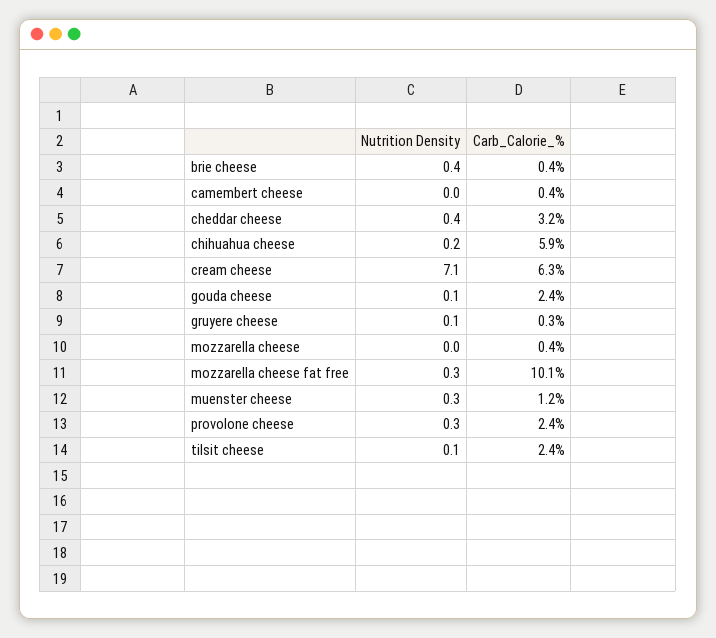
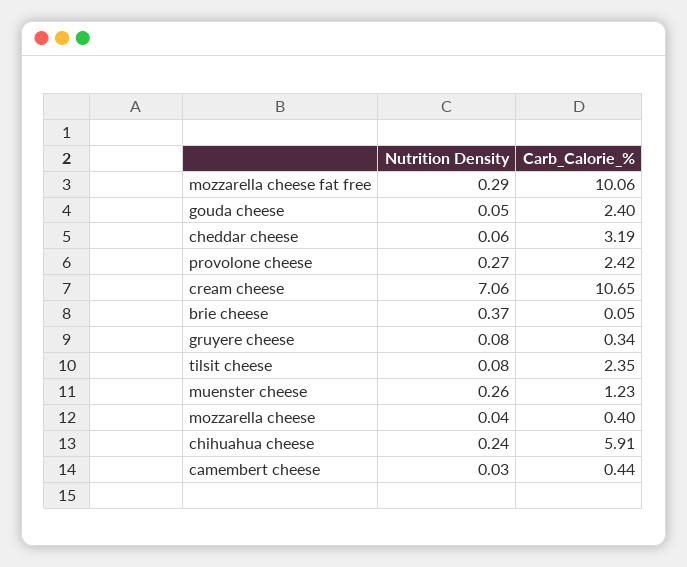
Carb_Calorie_%, brie cheese: 0.4 -> 0.05
Nutrition Density, cheddar cheese: 0.4 -> 0.06
Carb_Calorie_%, cream cheese: 6.3 -> 10.65

